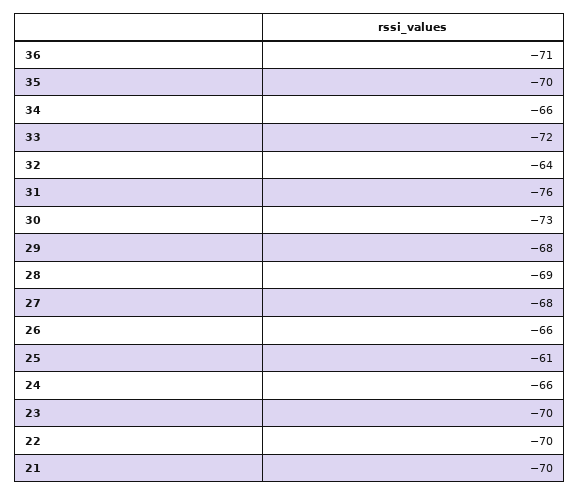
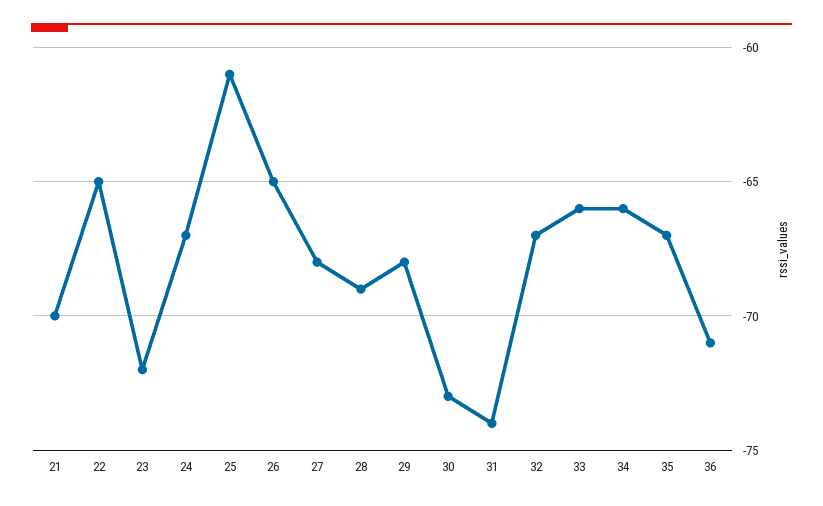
35: -70 -> -67
33: -72 -> -66
32: -64 -> -67
31: -76 -> -74
26: -66 -> -65
24: -66 -> -67
23: -70 -> -72
22: -70 -> -65

